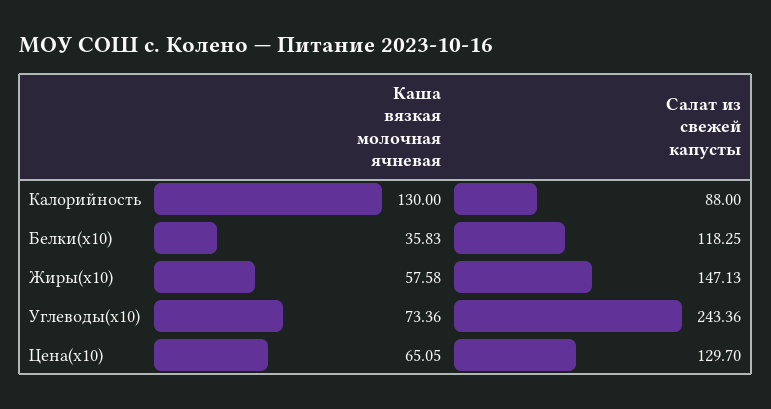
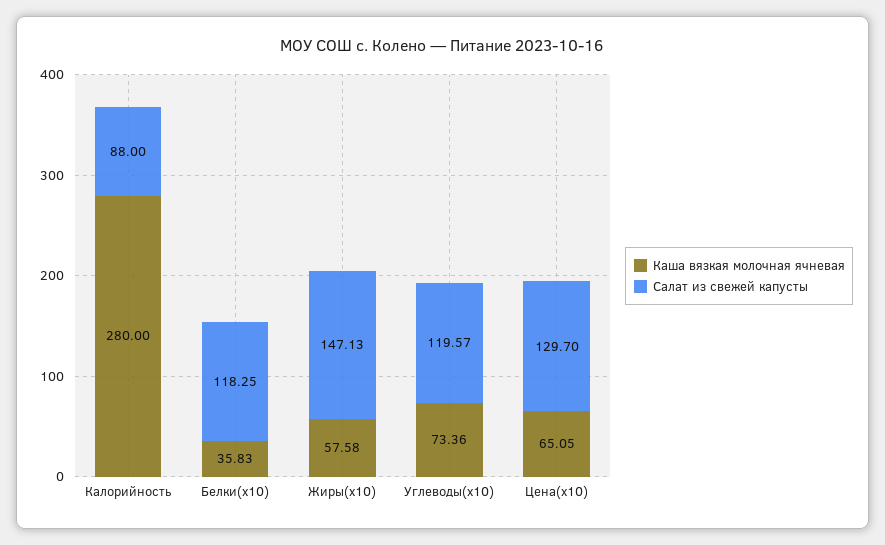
Каша вязкая молочная ячневая, Калорийность: 130 -> 280
Салат из свежей капусты, Углеводы(x10): 243.36 -> 119.57

